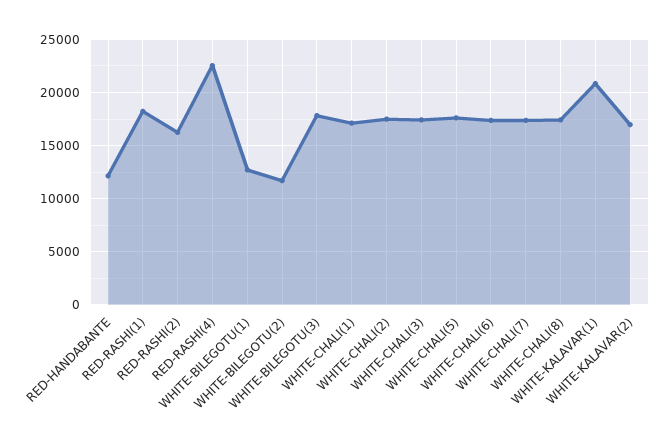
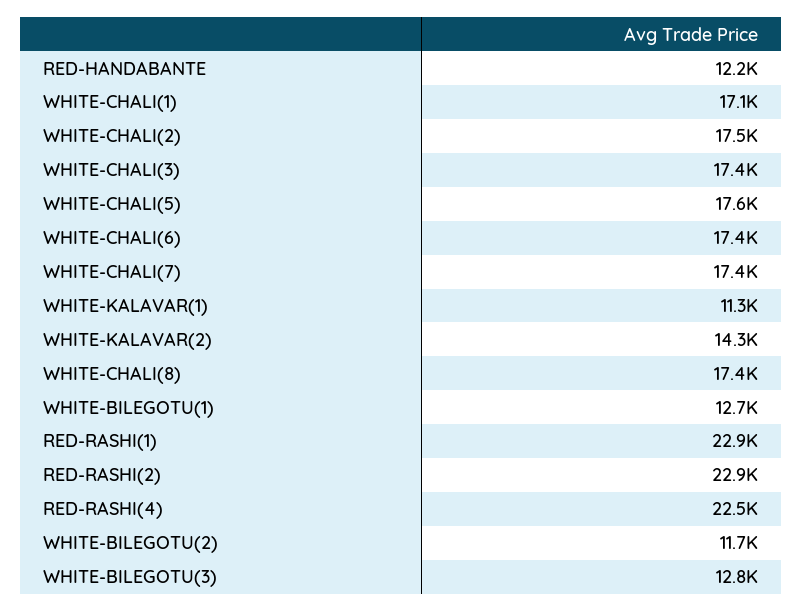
RED-RASHI(1): 18000 -> 22900
RED-RASHI(2): 16000 -> 22900
WHITE-BILEGOTU(3): 18000 -> 12800
WHITE-KALAVAR(1): 21000 -> 11300
WHITE-KALAVAR(2): 17000 -> 14300

